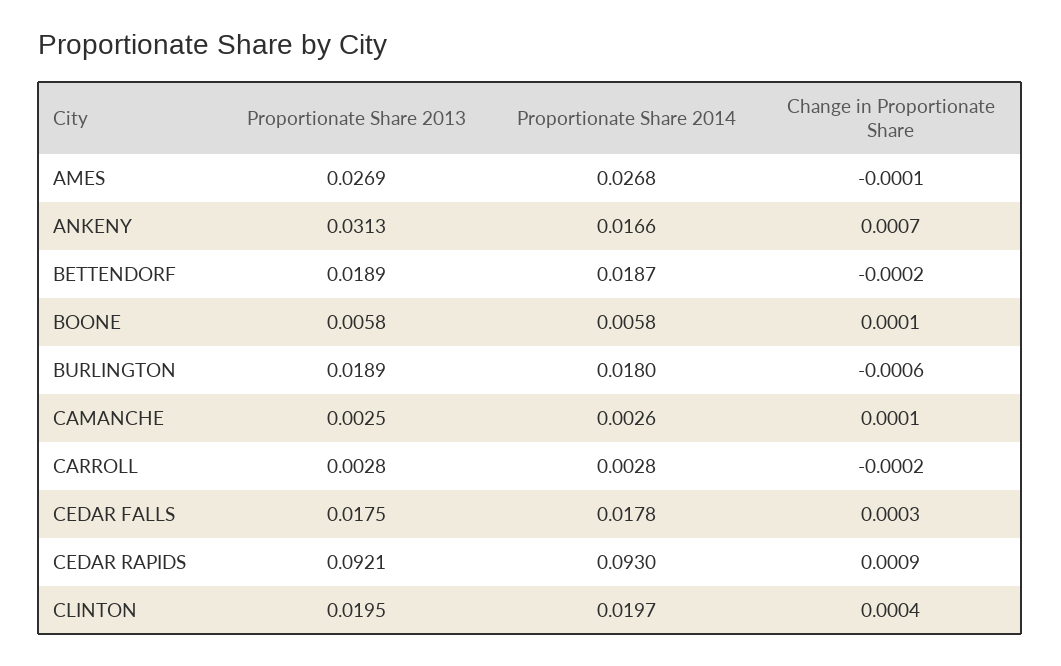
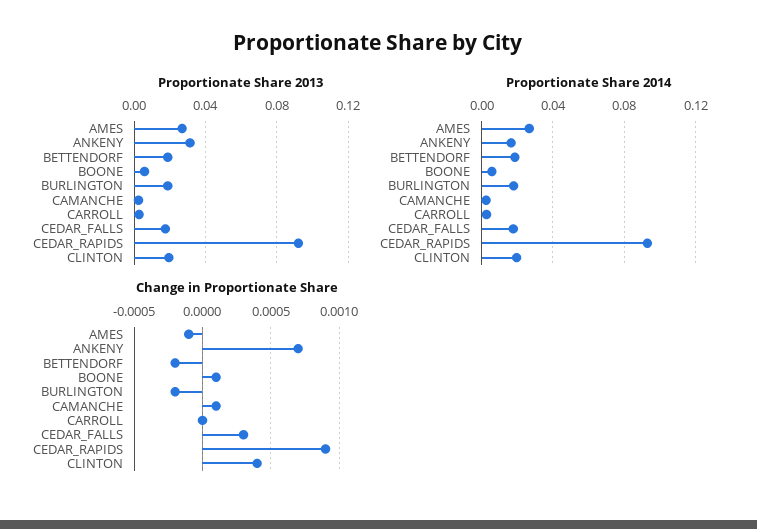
Change in Proportionate Share, BURLINGTON: -0.0006 -> -0.0002
Change in Proportionate Share, CARROLL: -0.0002 -> 0

